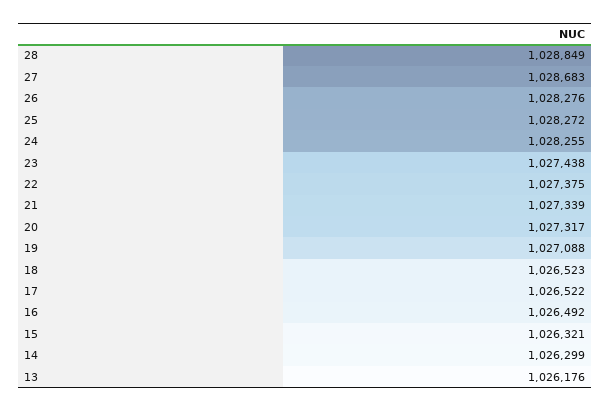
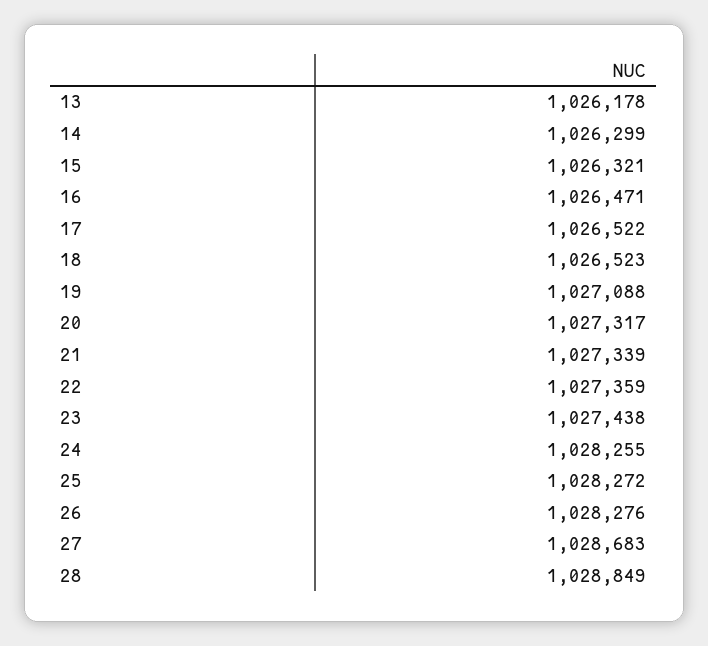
22: 1027375 -> 1027359
16: 1026492 -> 1026471
13: 1026176 -> 1026178

